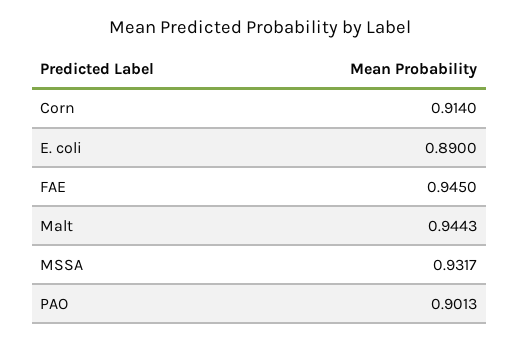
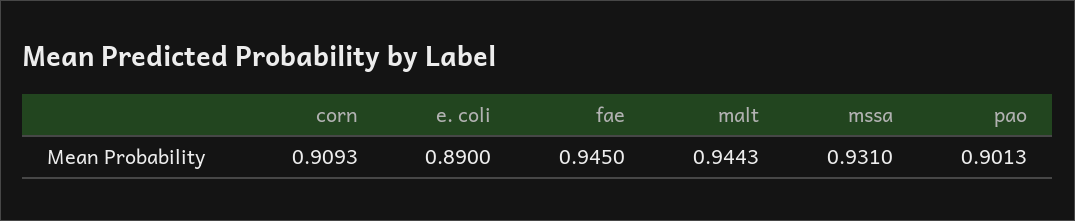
Corn: 0.914 -> 0.9093
MSSA: 0.9317 -> 0.931

